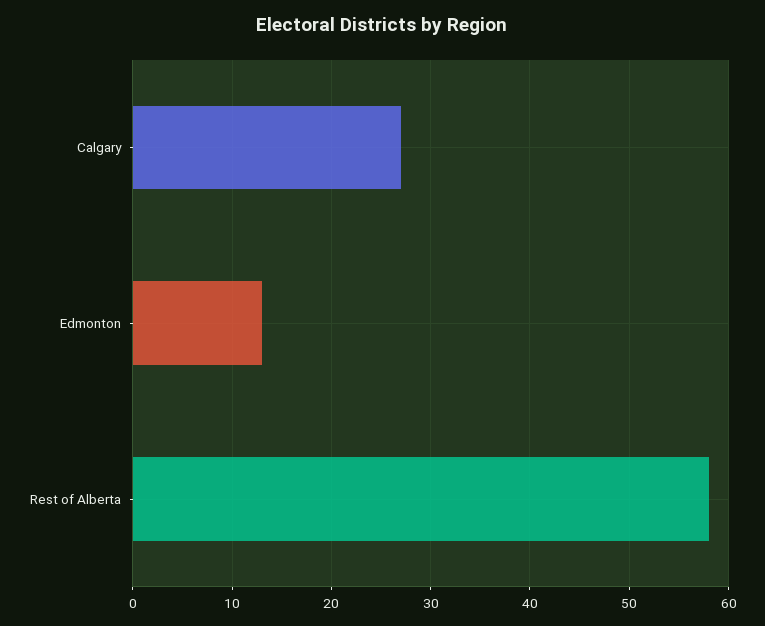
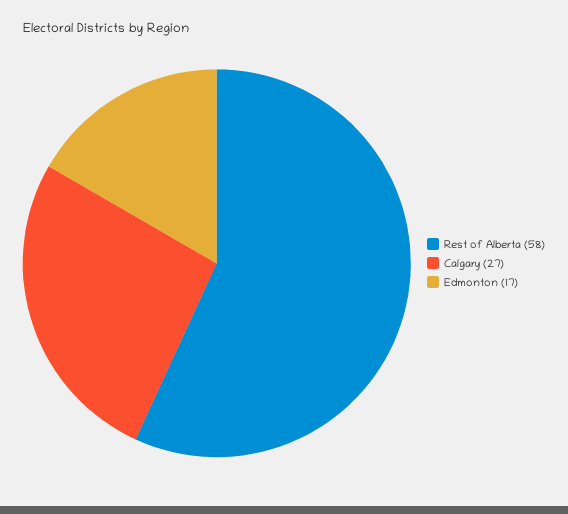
Edmonton: 13 -> 17

